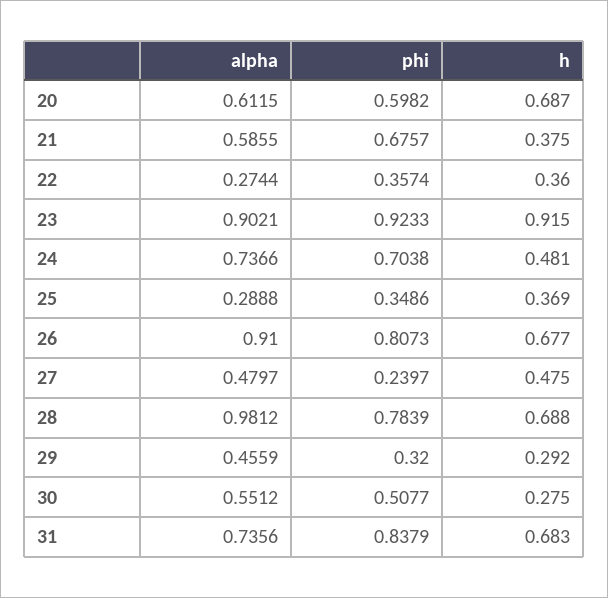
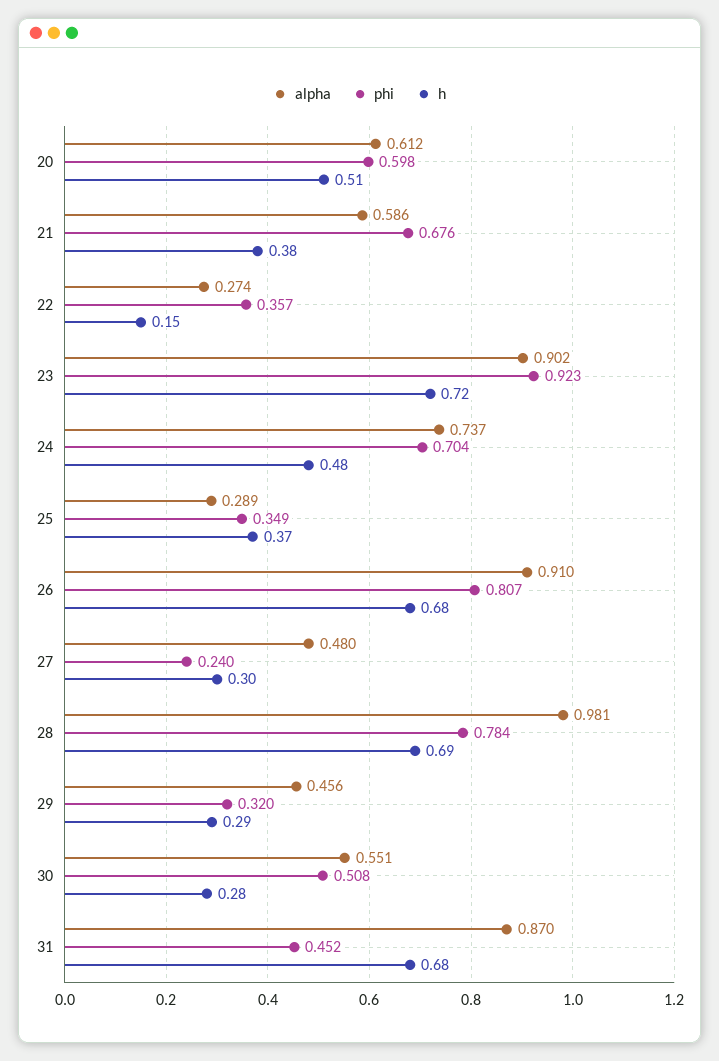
h, 20: 0.687 -> 0.51
h, 22: 0.36 -> 0.15
h, 23: 0.915 -> 0.72
h, 27: 0.475 -> 0.3
alpha, 31: 0.7356 -> 0.87
phi, 31: 0.8379 -> 0.452

